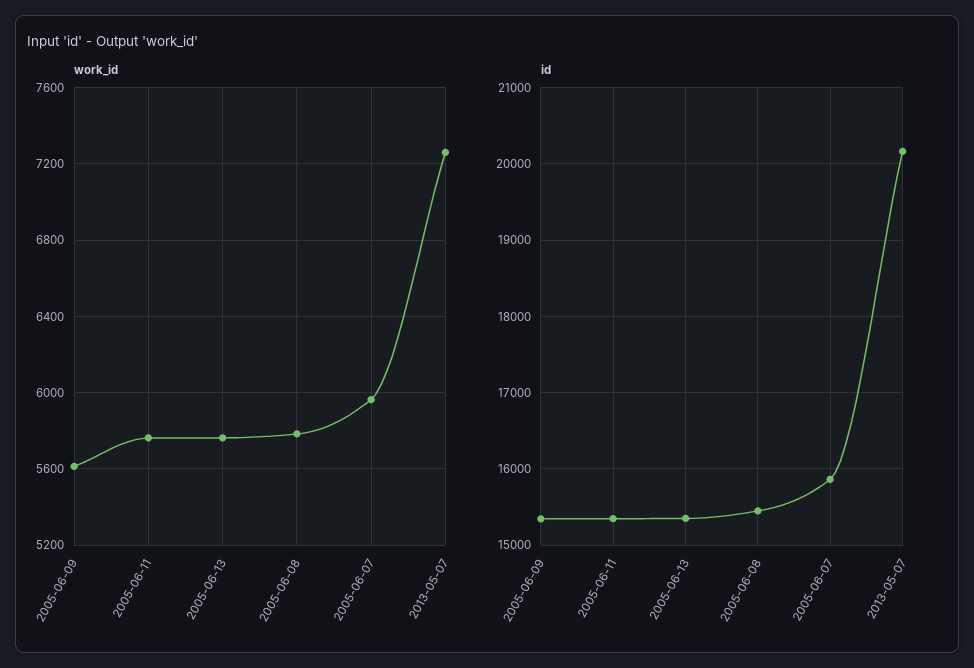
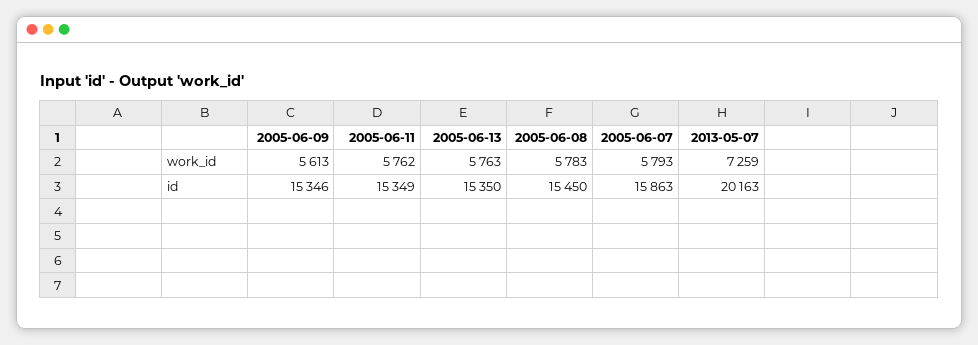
work_id, 2005-06-07: 5950 -> 5793

